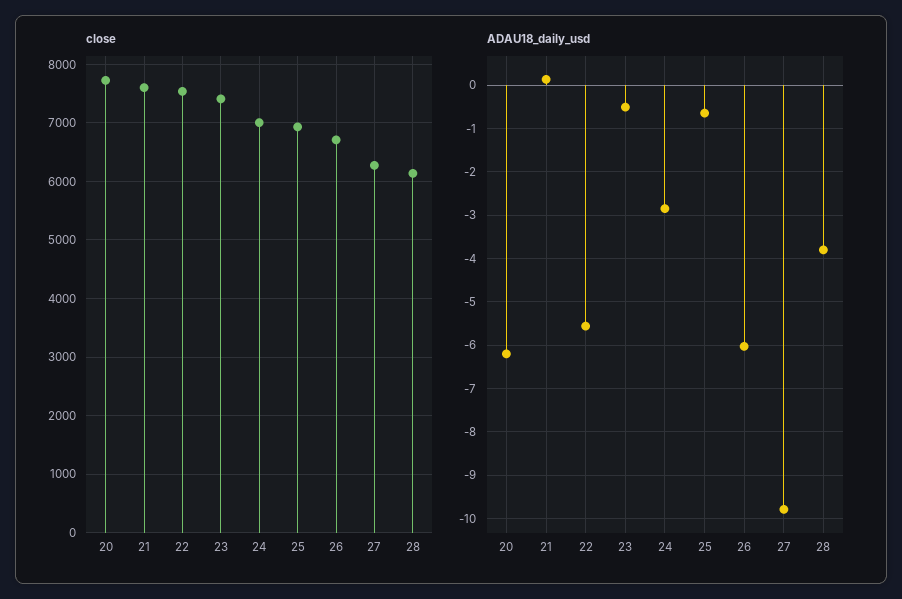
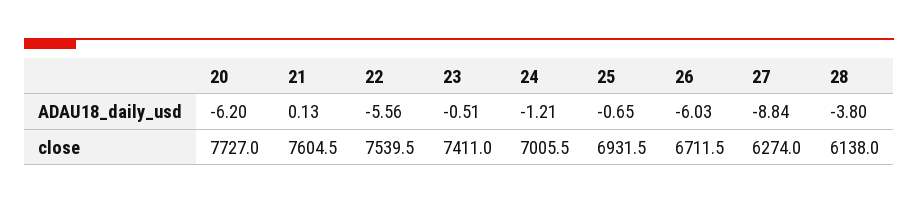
ADAU18_daily_usd, 24: -2.8 -> -1.21
ADAU18_daily_usd, 27: -9.8 -> -8.84

